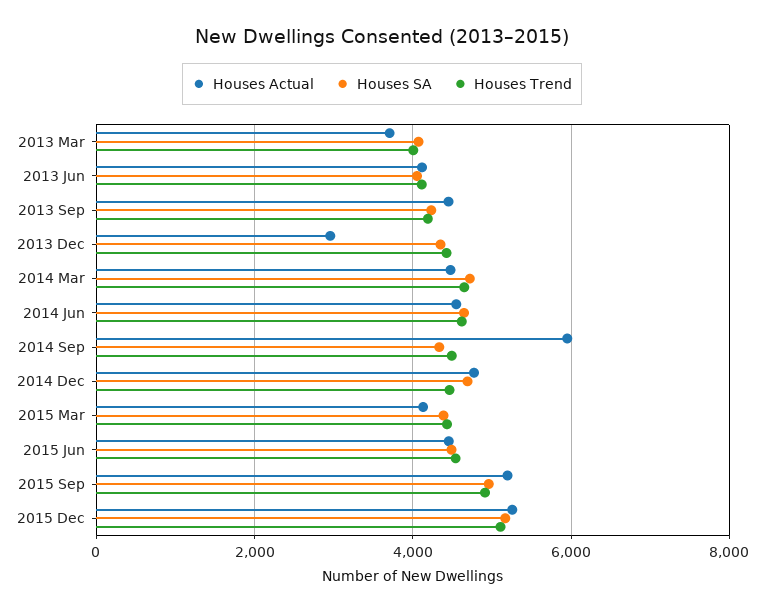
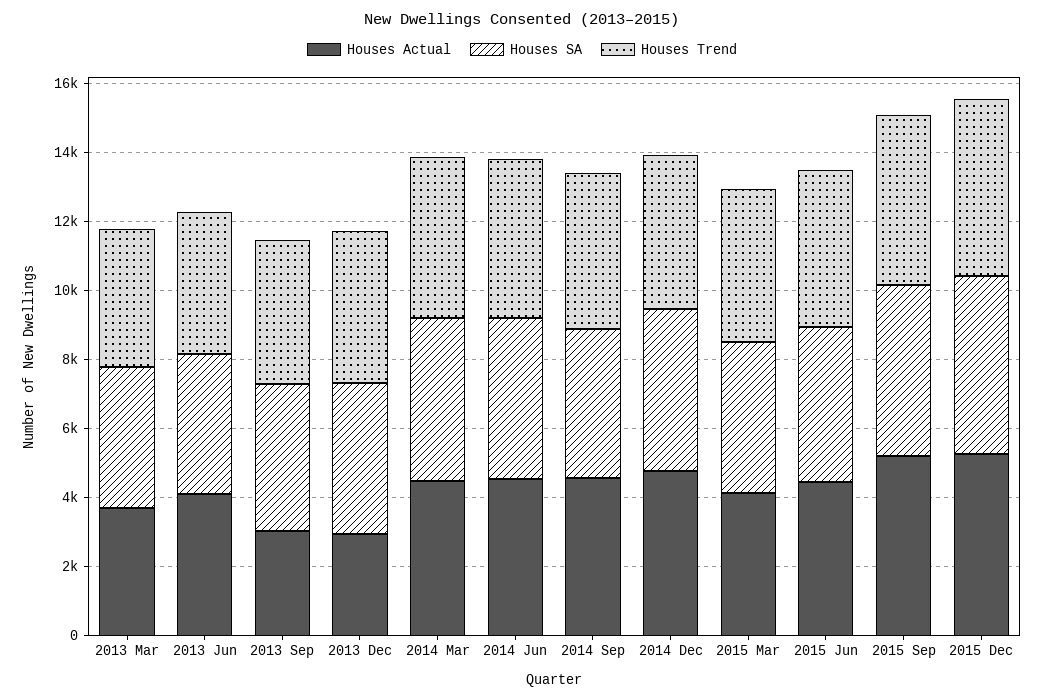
Houses Actual, 2013 Sep: 4400 -> 3000
Houses Actual, 2014 Sep: 6000 -> 4500

